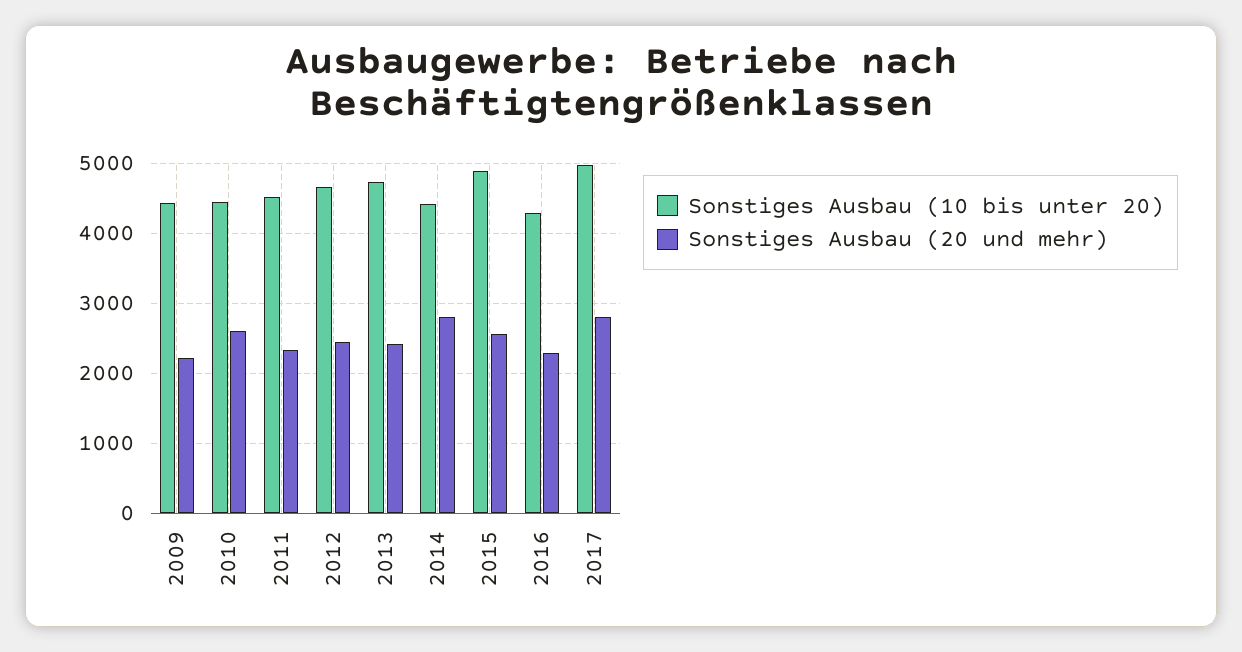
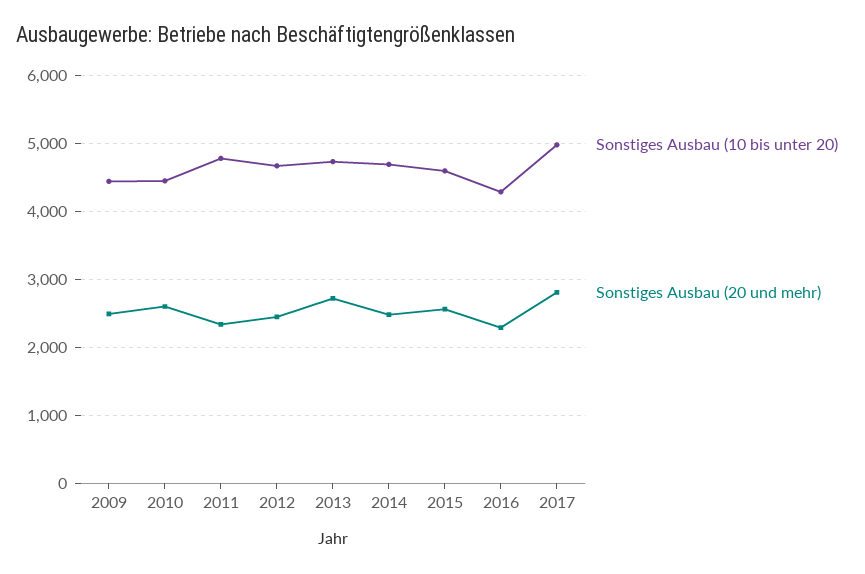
Sonstiges Ausbau (20 und mehr), 2009: 2200 -> 2500
Sonstiges Ausbau (10 bis unter 20), 2011: 4500 -> 4800
Sonstiges Ausbau (20 und mehr), 2013: 2400 -> 2700
Sonstiges Ausbau (10 bis unter 20), 2014: 4400 -> 4700
Sonstiges Ausbau (20 und mehr), 2014: 2800 -> 2500
Sonstiges Ausbau (10 bis unter 20), 2015: 4900 -> 4600

